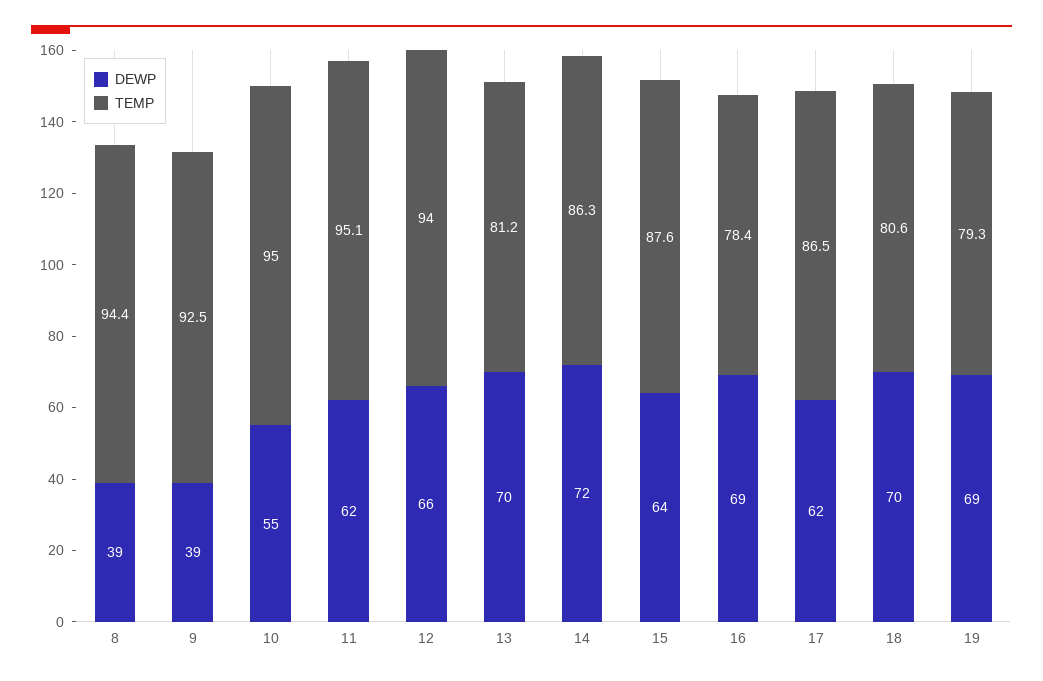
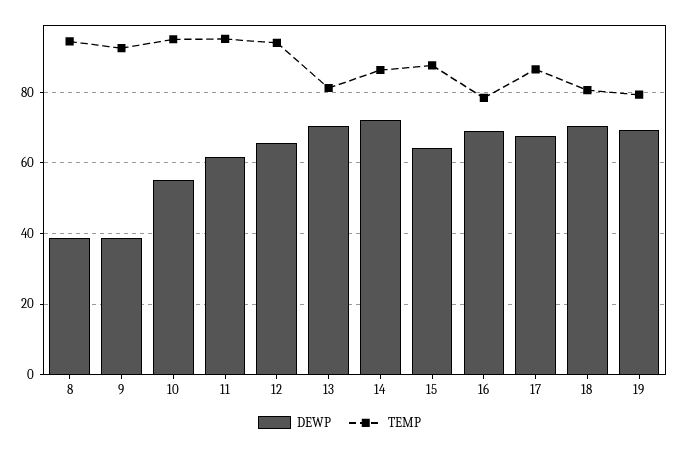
DEWP, 17: 62 -> 68

